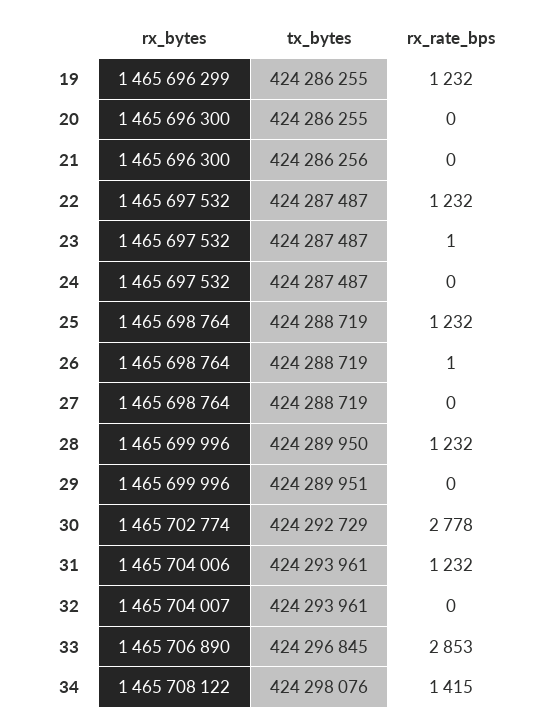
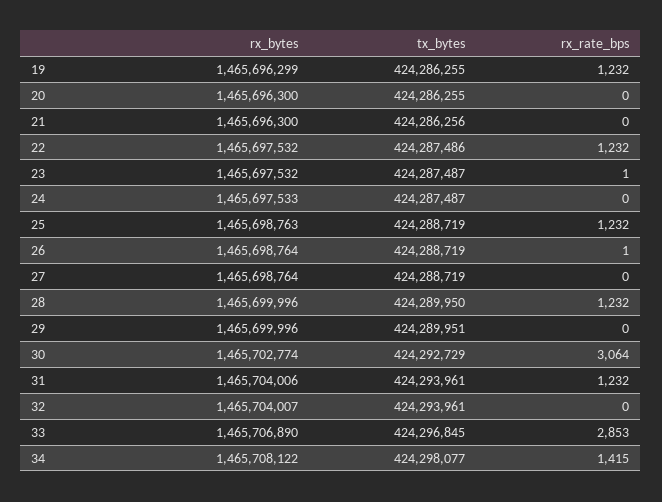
tx_bytes, 22: 424287487 -> 424287486
rx_bytes, 24: 1465697532 -> 1465697533
rx_bytes, 25: 1465698764 -> 1465698763
rx_rate_bps, 30: 2778 -> 3064
tx_bytes, 34: 424298076 -> 424298077

